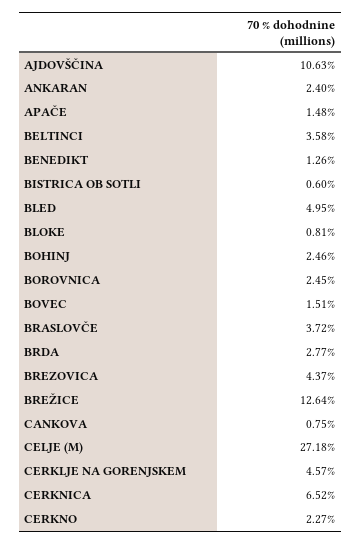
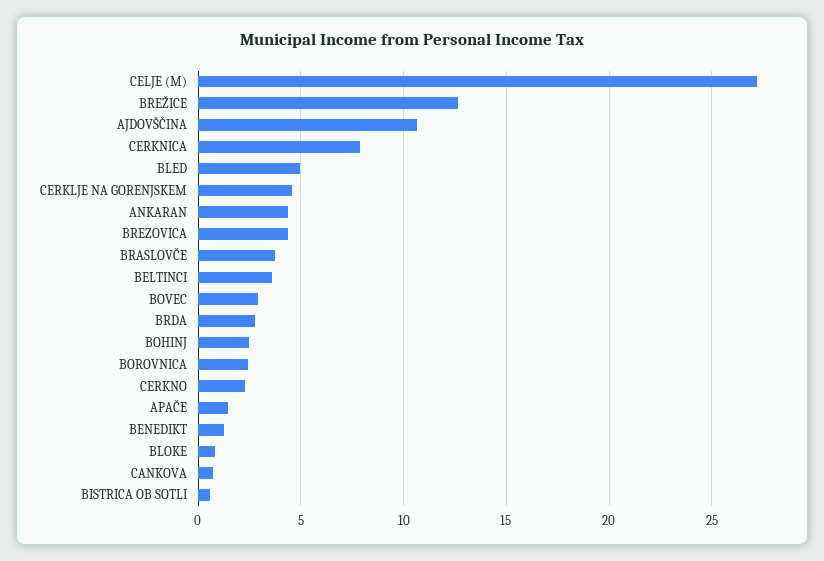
ANKARAN: 2.4 -> 4.5
BOVEC: 1.51 -> 3
CERKNICA: 6.52 -> 8

